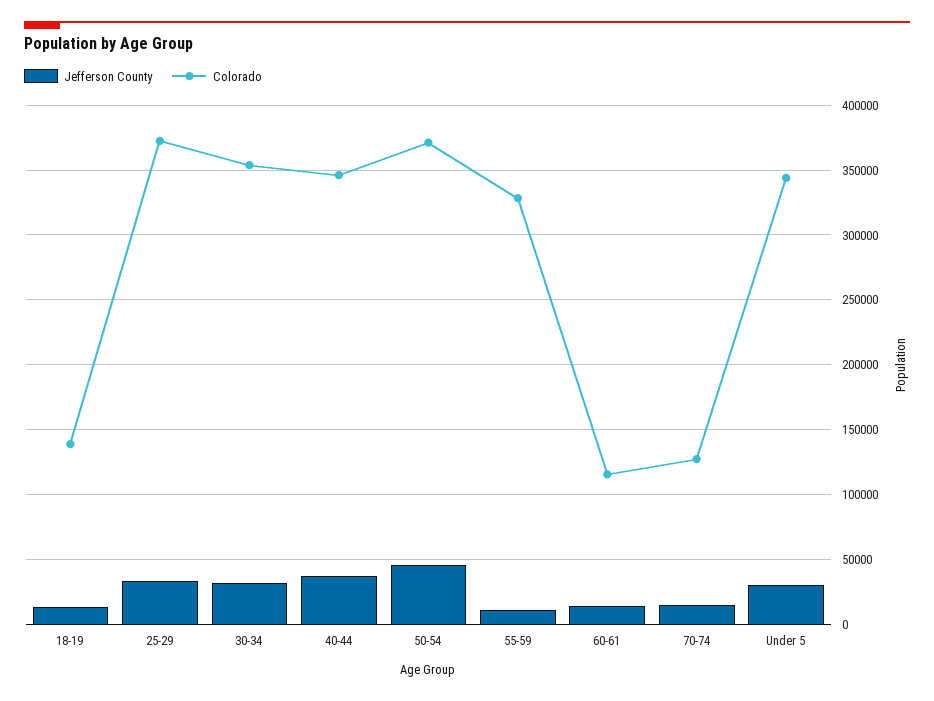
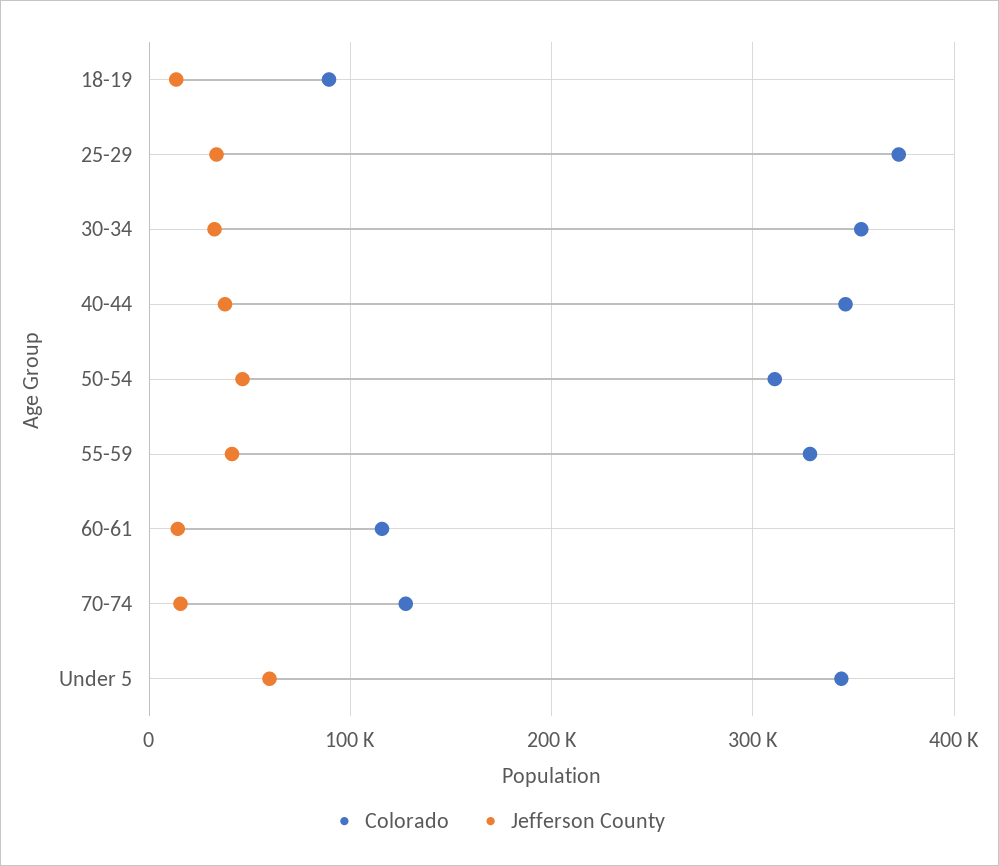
Colorado, 18-19: 140000 -> 90000
Colorado, 50-54: 370000 -> 310000
Jefferson County, 55-59: 10000 -> 40000
Jefferson County, Under 5: 30000 -> 60000

